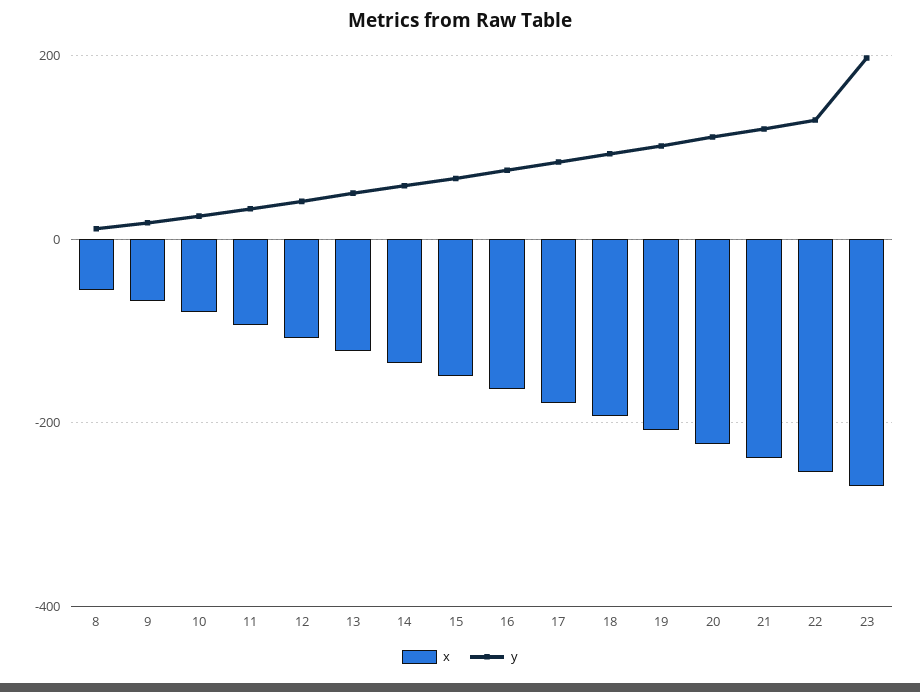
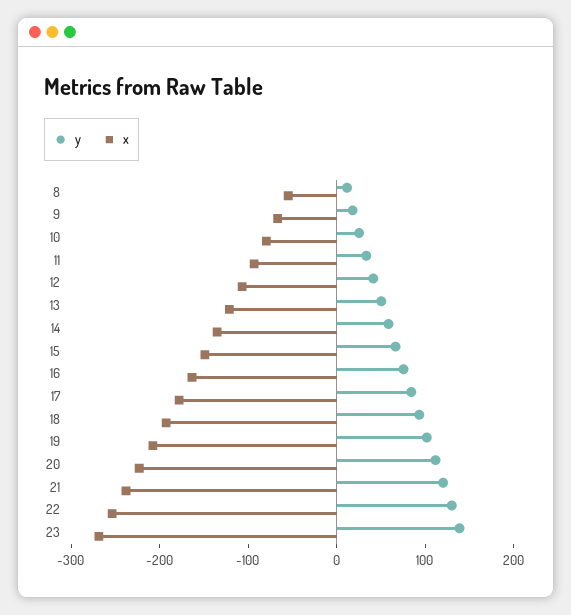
y, 23: 200 -> 140

